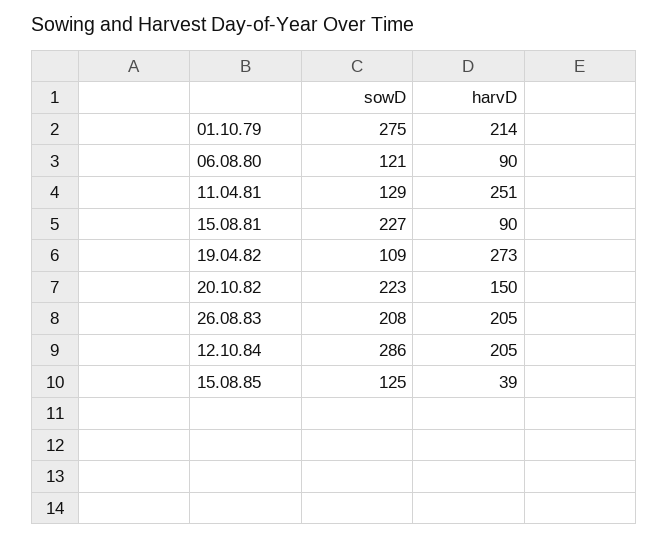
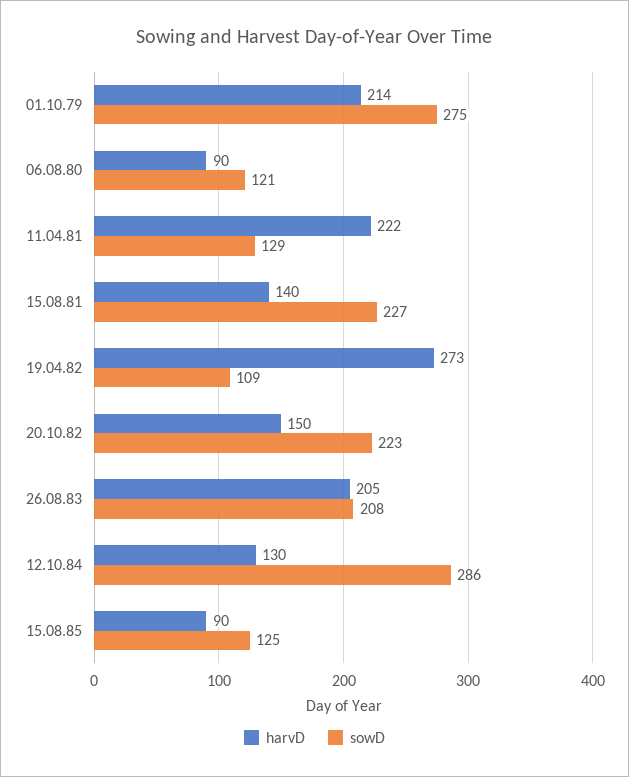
harvD, 11.04.81: 251 -> 222
harvD, 15.08.81: 90 -> 140
harvD, 12.10.84: 205 -> 130
harvD, 15.08.85: 39 -> 90

